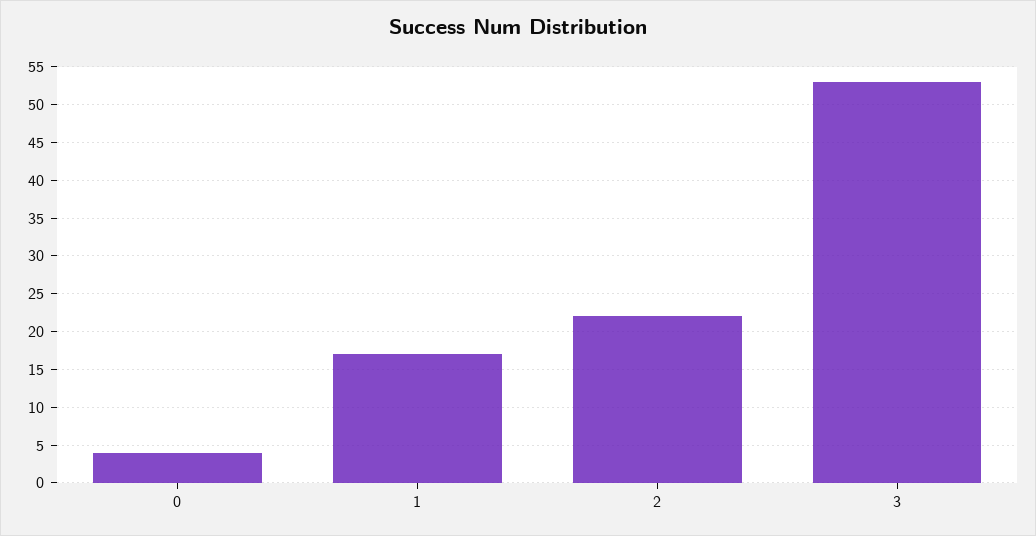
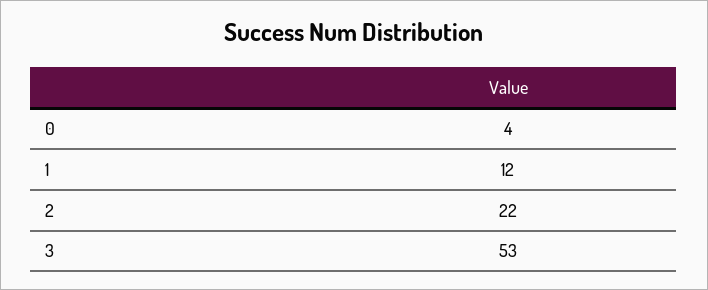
1: 17 -> 12

